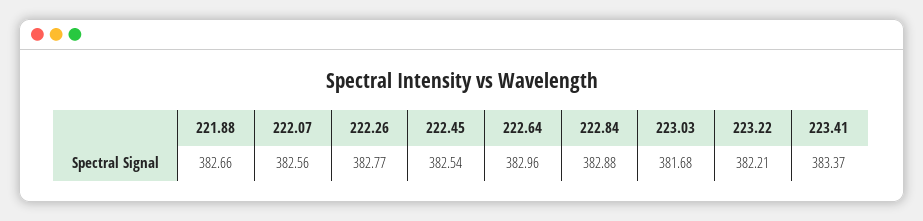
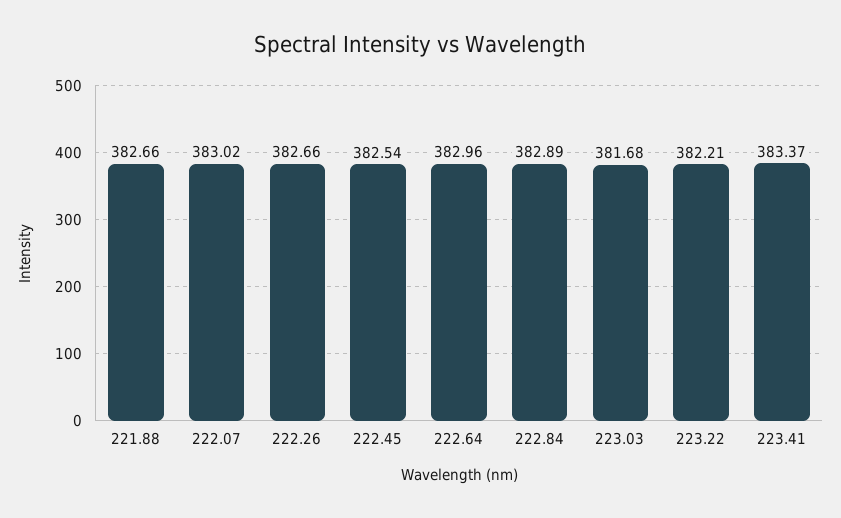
222.07: 382.56 -> 383.02
222.26: 382.77 -> 382.66
222.84: 382.88 -> 382.89

